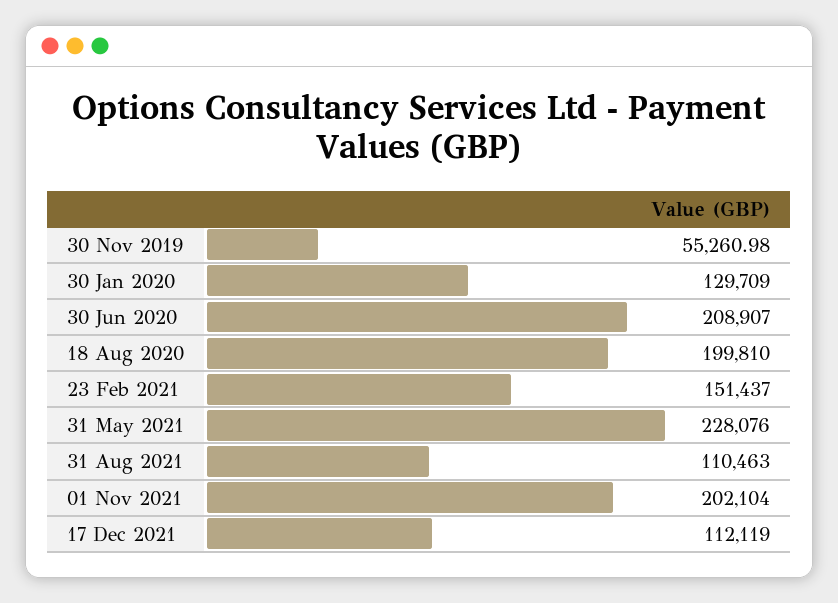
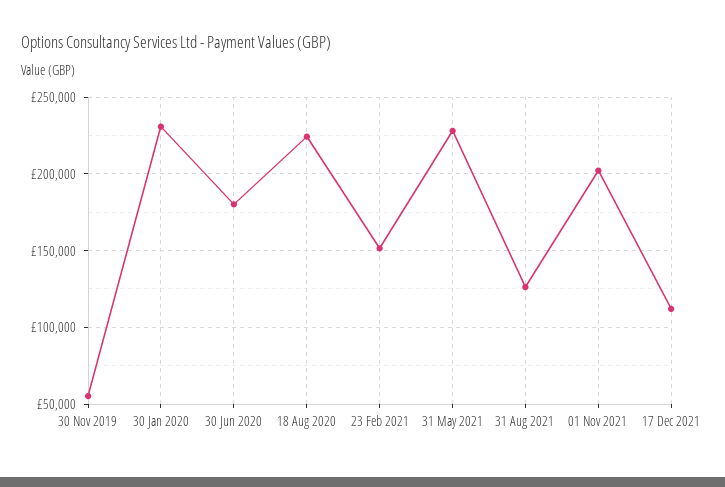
30 Jan 2020: 129709 -> 230000
30 Jun 2020: 208907 -> 180000
18 Aug 2020: 199810 -> 225000
31 Aug 2021: 110463 -> 125000

